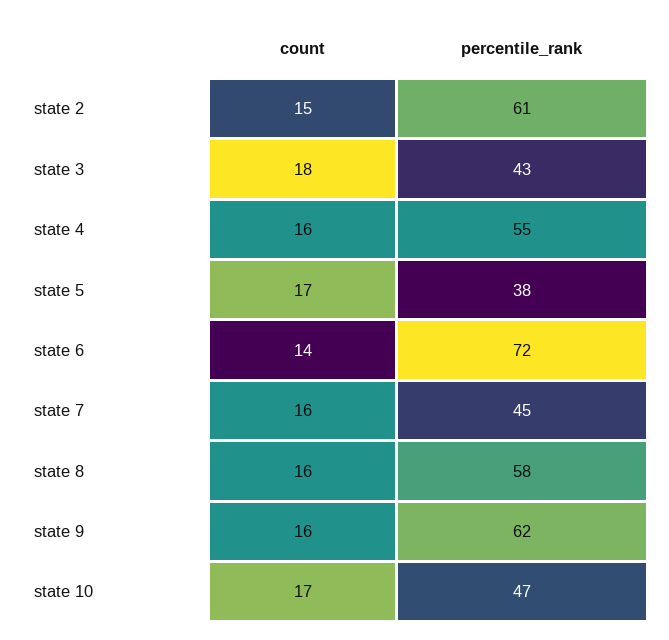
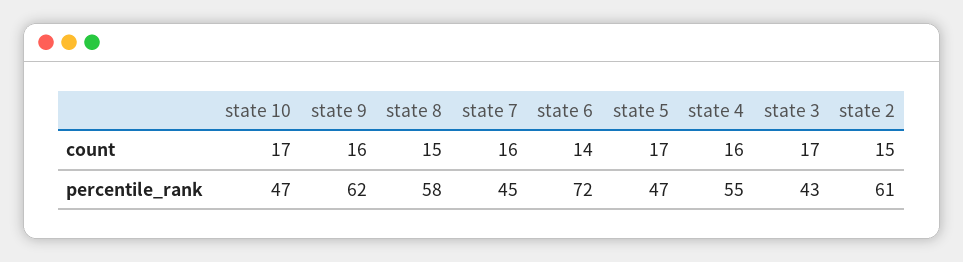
count, state 3: 18 -> 17
percentile_rank, state 5: 38 -> 47
count, state 8: 16 -> 15

